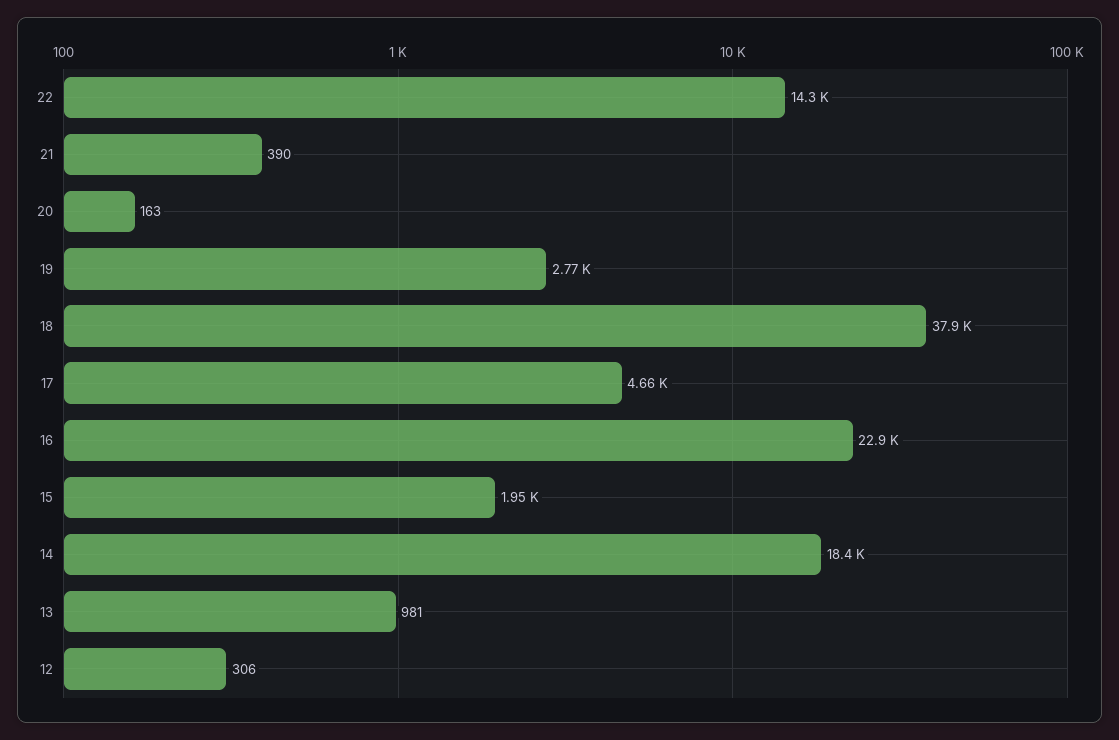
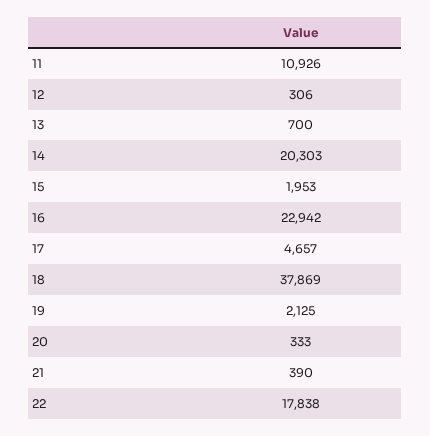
22: 14300 -> 17838
20: 163 -> 333
19: 2770 -> 2125
14: 18400 -> 20303
13: 981 -> 700
11: none -> 10926

